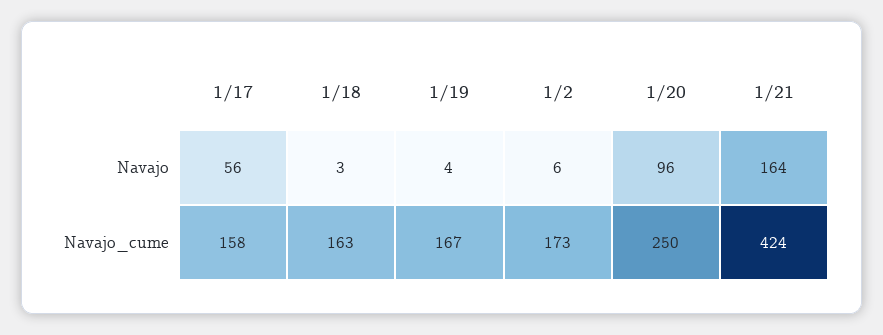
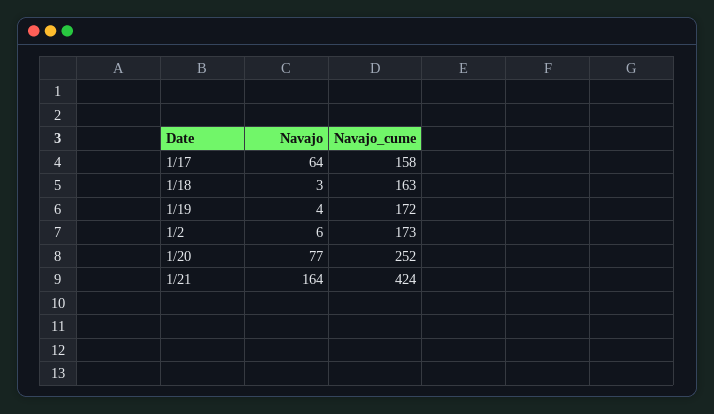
1/17, Navajo: 56 -> 64
1/20, Navajo: 96 -> 77
1/19, Navajo_cume: 167 -> 172
1/20, Navajo_cume: 250 -> 252

